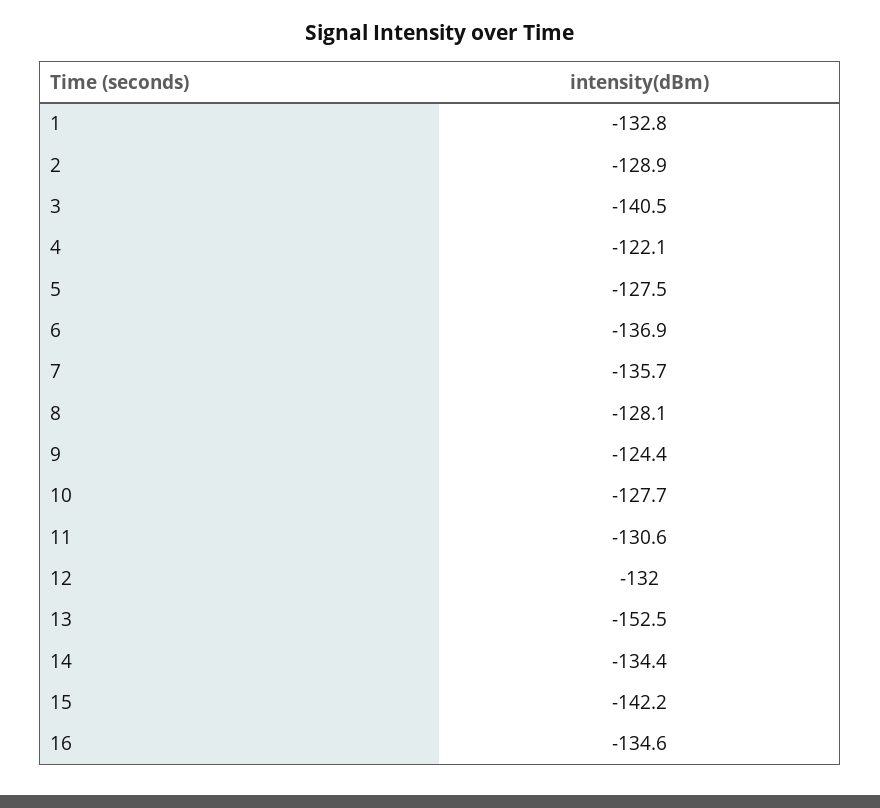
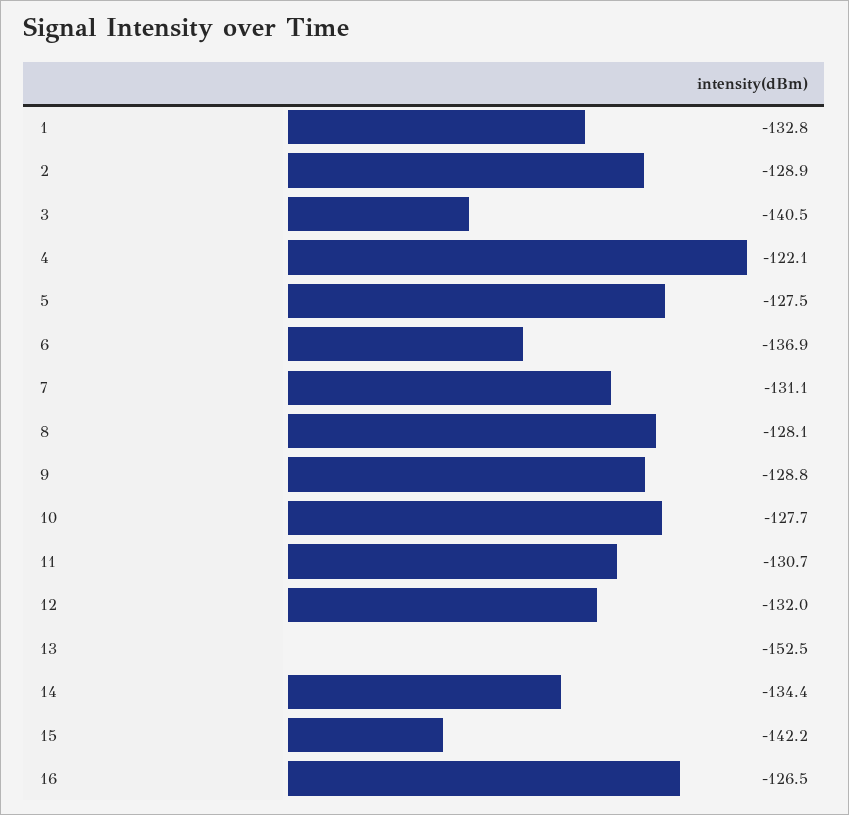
7: -135.7 -> -131.1
9: -124.4 -> -128.8
11: -130.6 -> -130.7
16: -134.6 -> -126.5

